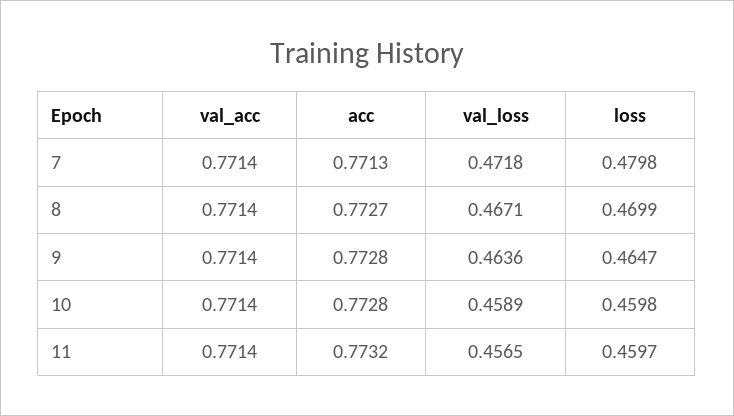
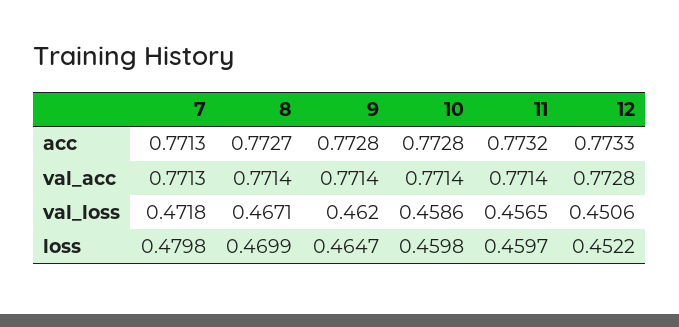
val_acc, 7: 0.7714 -> 0.7713
val_loss, 9: 0.4636 -> 0.462
val_loss, 10: 0.4589 -> 0.4586
acc, 12: none -> 0.7733
val_acc, 12: none -> 0.7728
val_loss, 12: none -> 0.4506
loss, 12: none -> 0.4522

